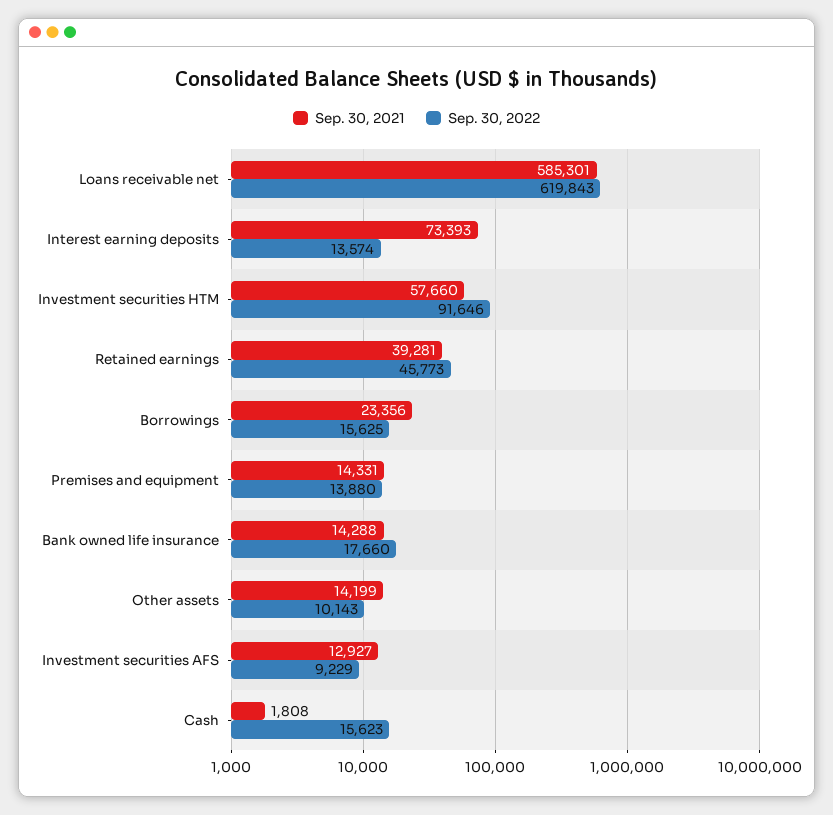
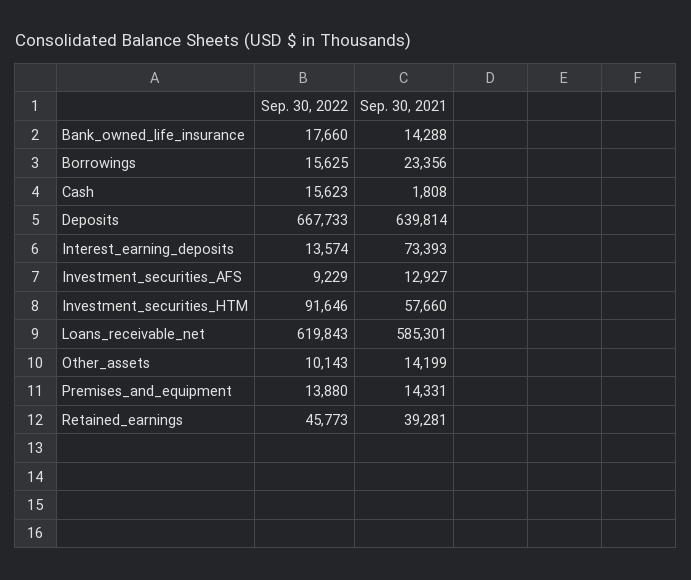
Sep. 30, 2022, Deposits: none -> 667733
Sep. 30, 2021, Deposits: none -> 639814

